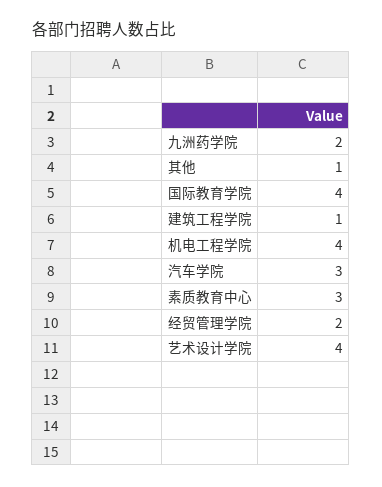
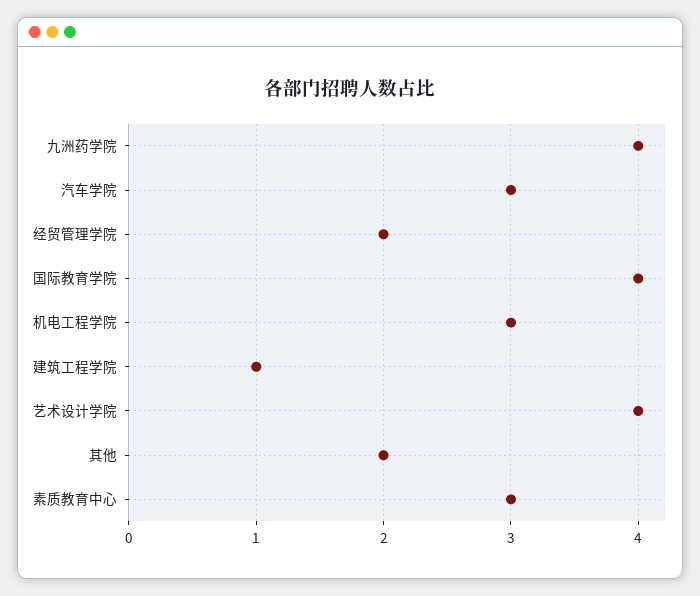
九洲药学院: 2 -> 4
其他: 1 -> 2
机电工程学院: 4 -> 3

